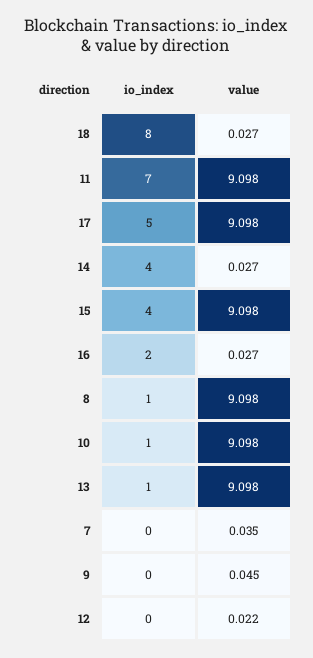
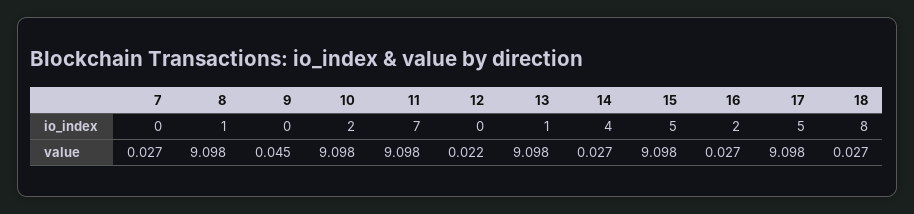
io_index, 15: 4 -> 5
io_index, 10: 1 -> 2
value, 7: 0.035 -> 0.027

